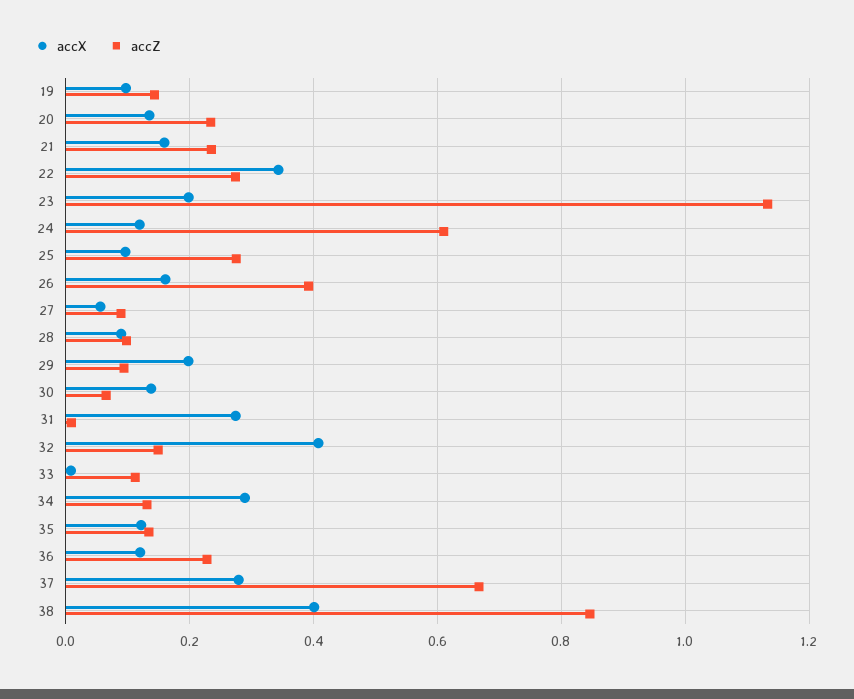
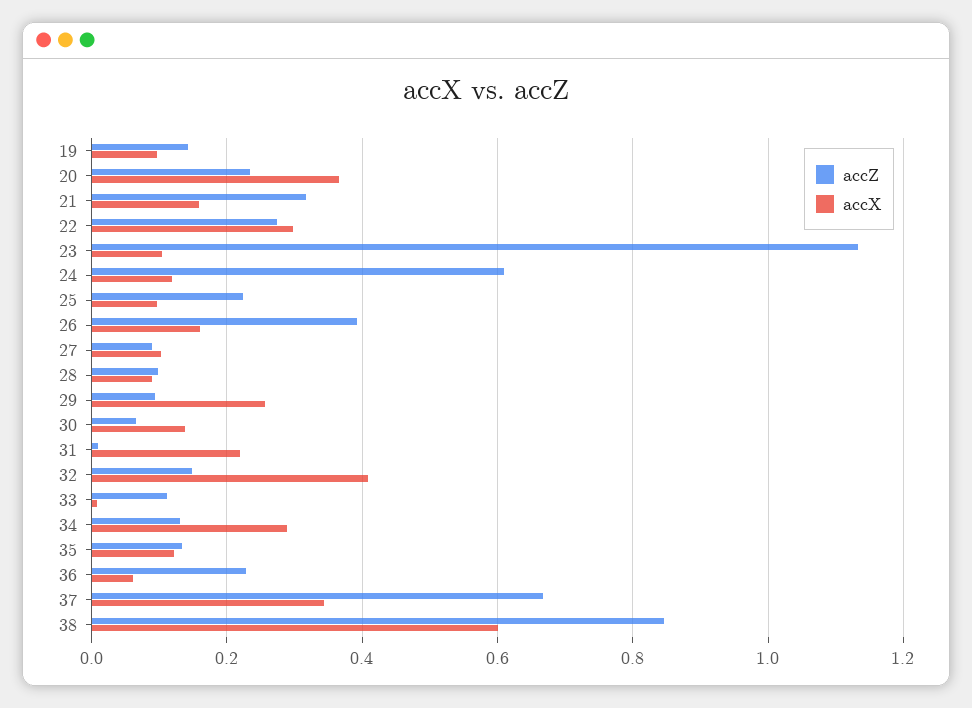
accX, 20: 0.14 -> 0.36
accZ, 21: 0.24 -> 0.32
accX, 22: 0.34 -> 0.3
accX, 23: 0.2 -> 0.1
accZ, 25: 0.28 -> 0.22
accX, 27: 0.06 -> 0.1
accX, 29: 0.2 -> 0.26
accX, 31: 0.28 -> 0.22
accX, 36: 0.12 -> 0.06
accX, 37: 0.28 -> 0.34
accX, 38: 0.4 -> 0.6

